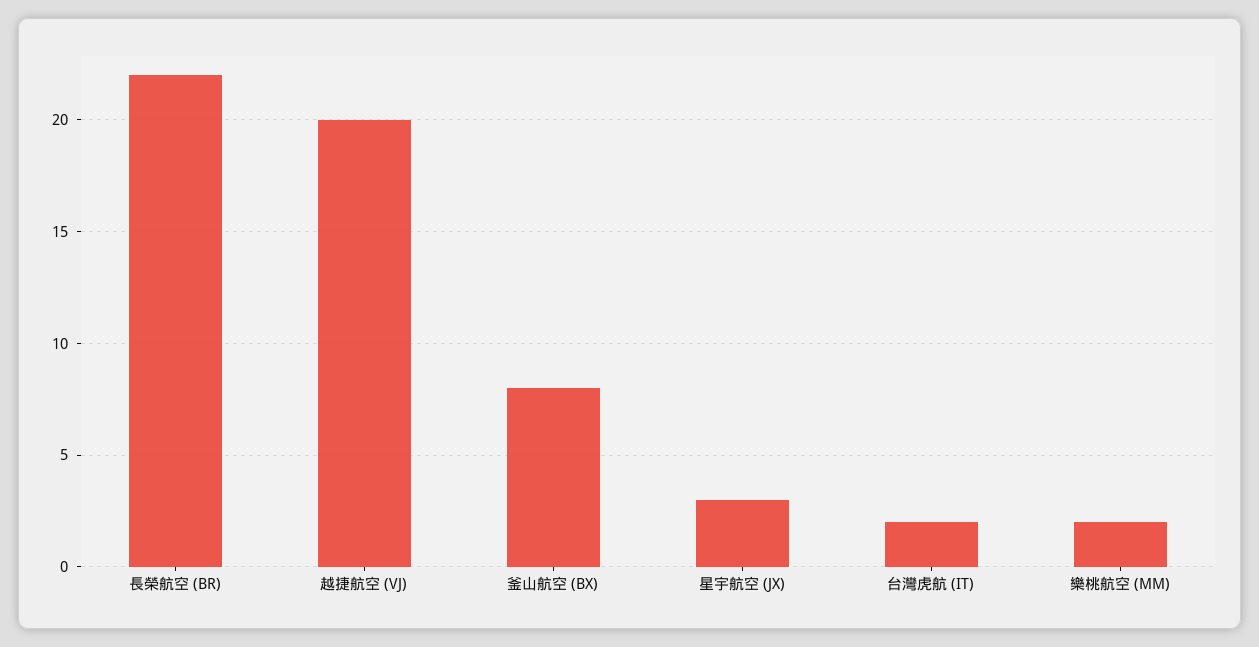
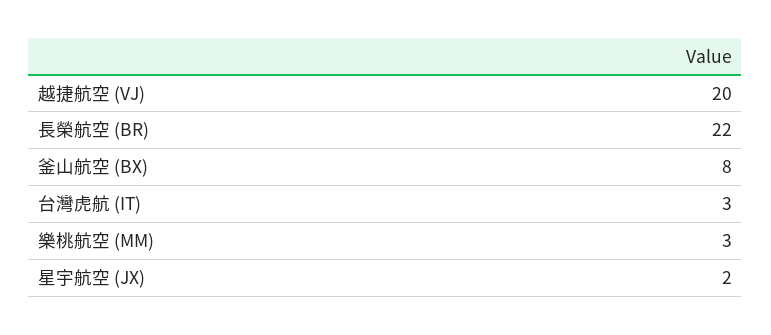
星宇航空 (JX): 3 -> 2
台灣虎航 (IT): 2 -> 3
樂桃航空 (MM): 2 -> 3

